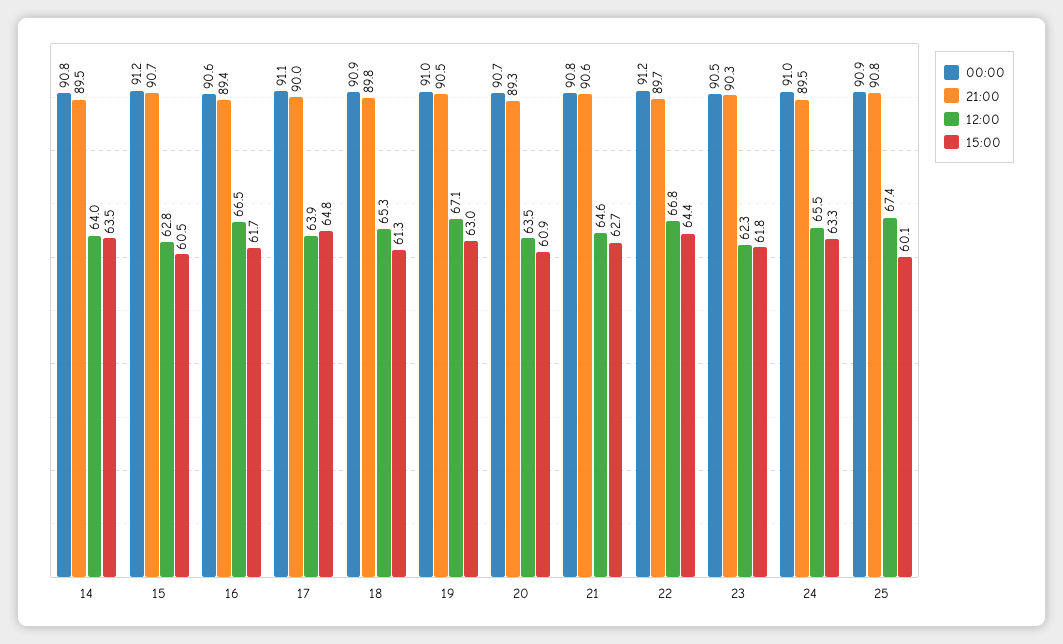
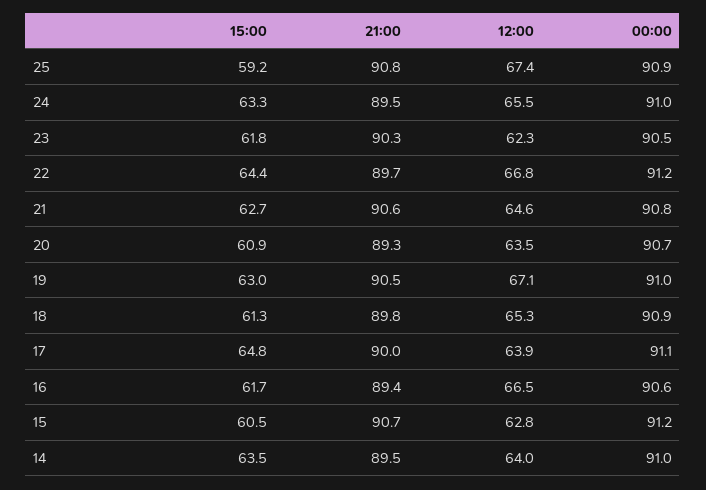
00:00, 14: 90.8 -> 91
15:00, 25: 60.1 -> 59.2

